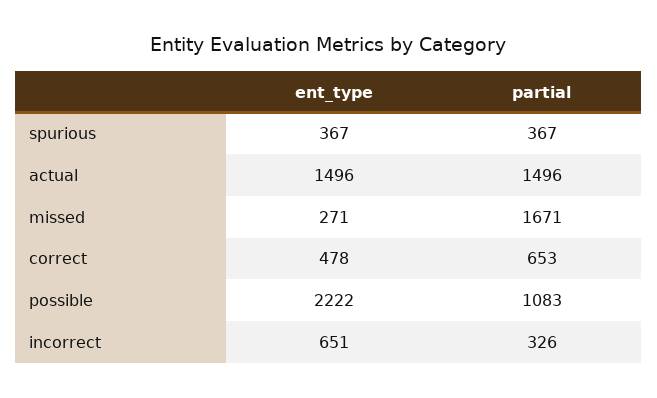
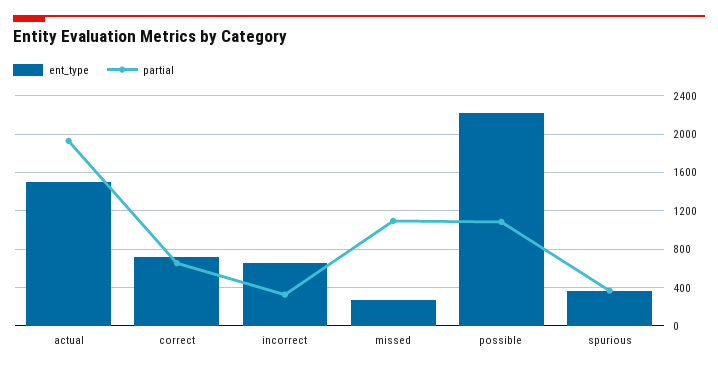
partial, actual: 1496 -> 1900
partial, missed: 1671 -> 1100
ent_type, correct: 478 -> 700

